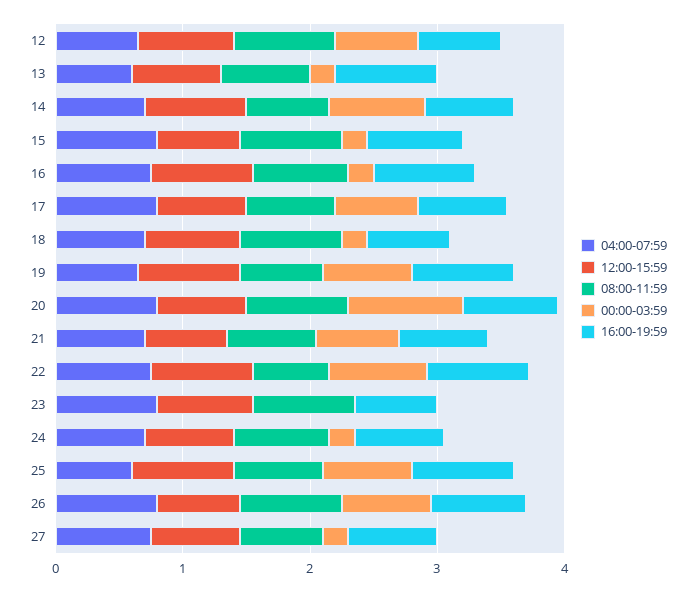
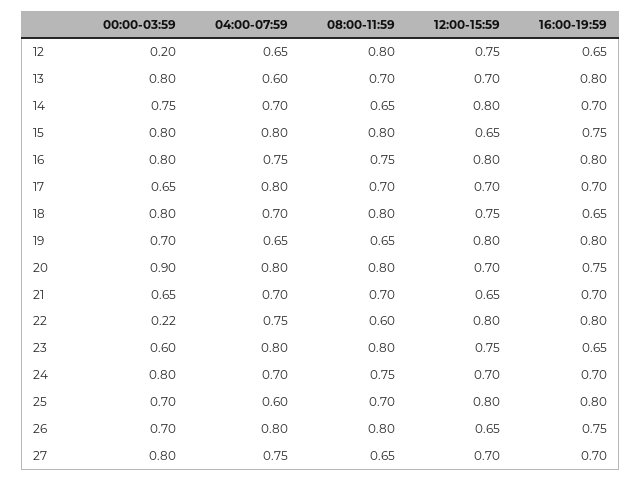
00:00-03:59, 12: 0.6 -> 0.2
00:00-03:59, 13: 0.2 -> 0.8
00:00-03:59, 15: 0.2 -> 0.8
00:00-03:59, 16: 0.2 -> 0.8
00:00-03:59, 18: 0.2 -> 0.8
00:00-03:59, 22: 0.8 -> 0.22
00:00-03:59, 23: 0 -> 0.6
00:00-03:59, 24: 0.2 -> 0.8
00:00-03:59, 27: 0.2 -> 0.8

